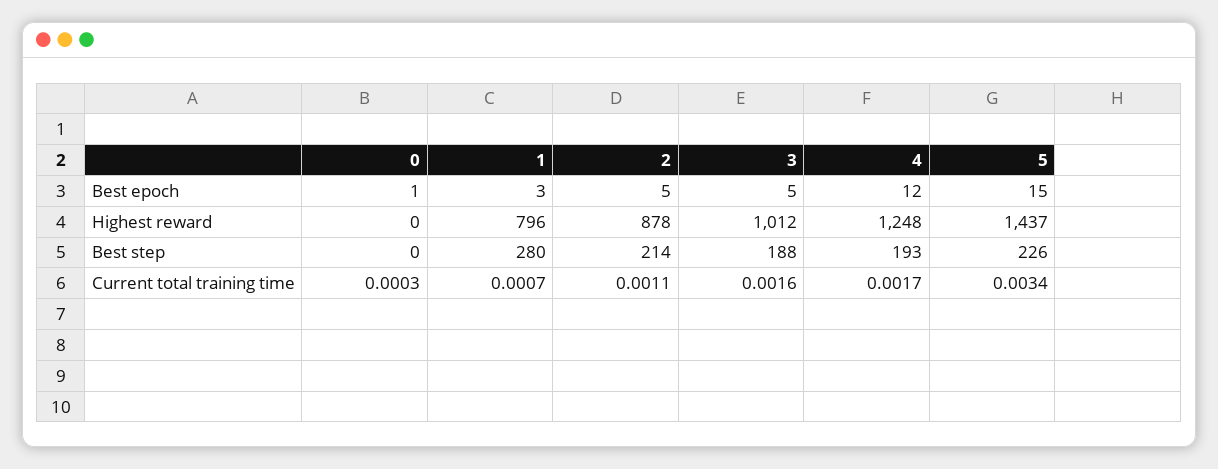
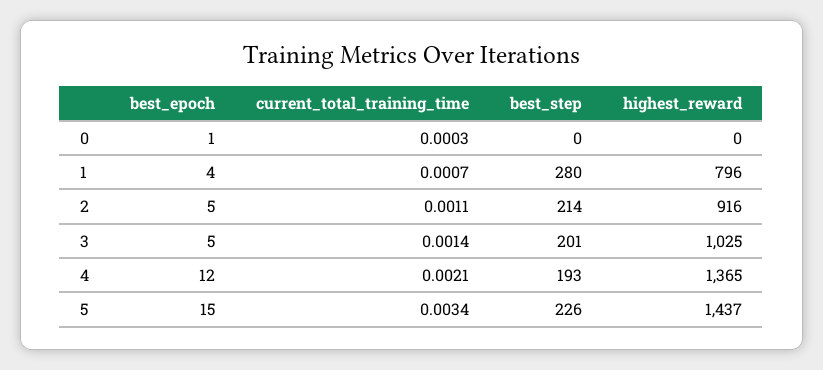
1, Best epoch: 3 -> 4
2, Highest reward: 878 -> 916
3, Highest reward: 1012 -> 1025
4, Highest reward: 1248 -> 1365
3, Best step: 188 -> 201
3, Current total training time: 0.0016 -> 0.0014
4, Current total training time: 0.0017 -> 0.0021

